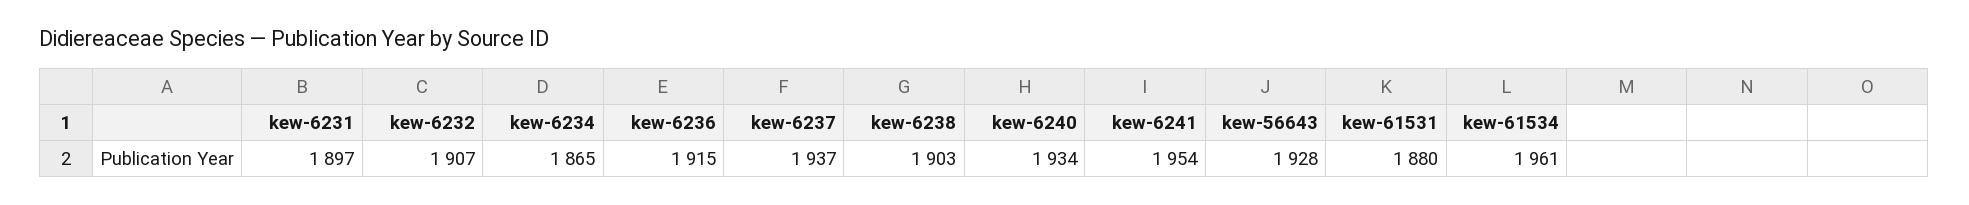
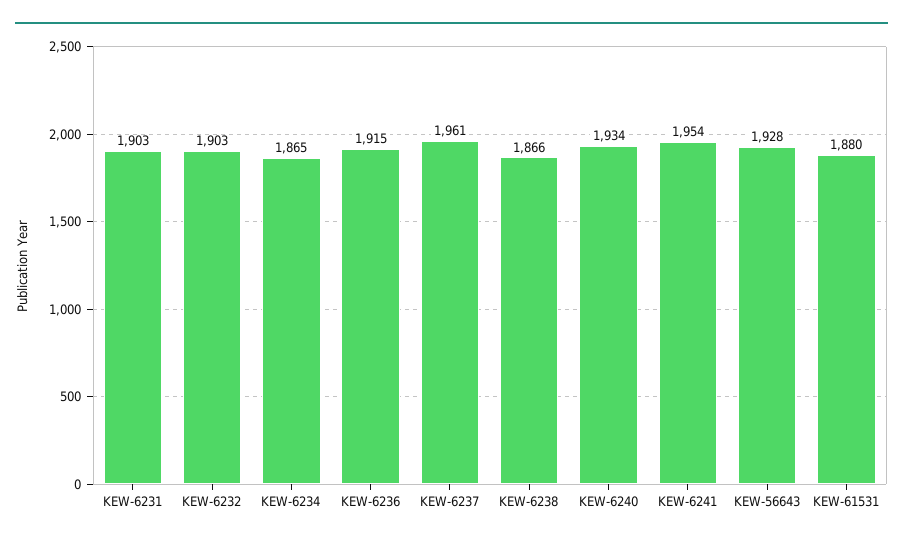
kew-6231: 1897 -> 1903
kew-6232: 1907 -> 1903
kew-6237: 1937 -> 1961
kew-6238: 1903 -> 1866
kew-61534: 1961 -> none

